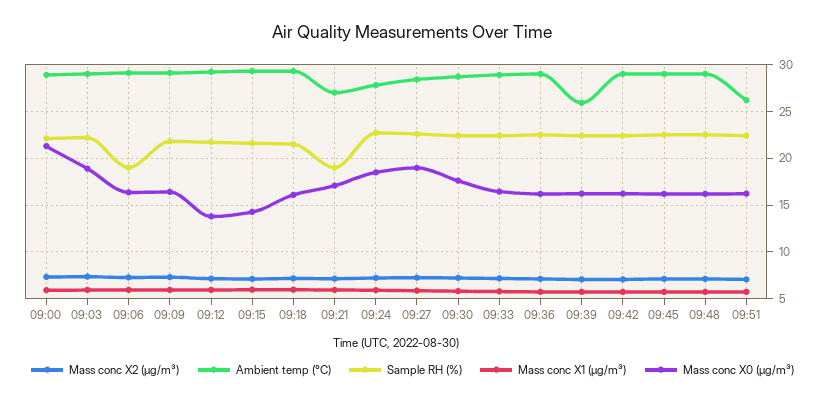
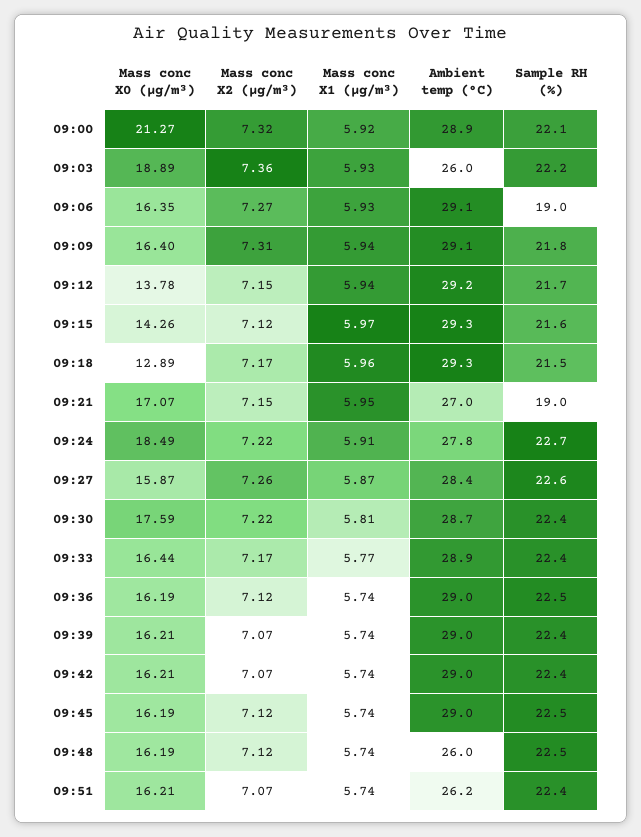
Ambient temp (°C), 09:03: 29 -> 26
Mass conc X0 (μg/m³), 09:18: 16 -> 12.89
Mass conc X0 (μg/m³), 09:27: 19 -> 15.87
Ambient temp (°C), 09:39: 26 -> 29
Ambient temp (°C), 09:48: 29 -> 26

